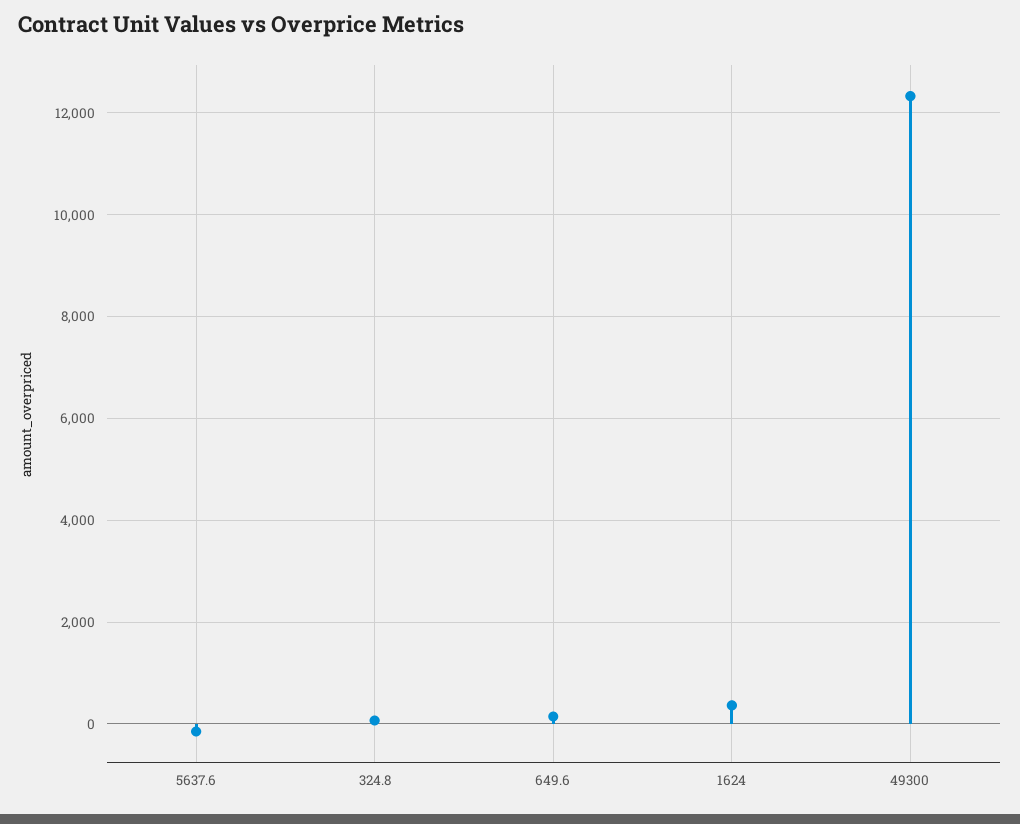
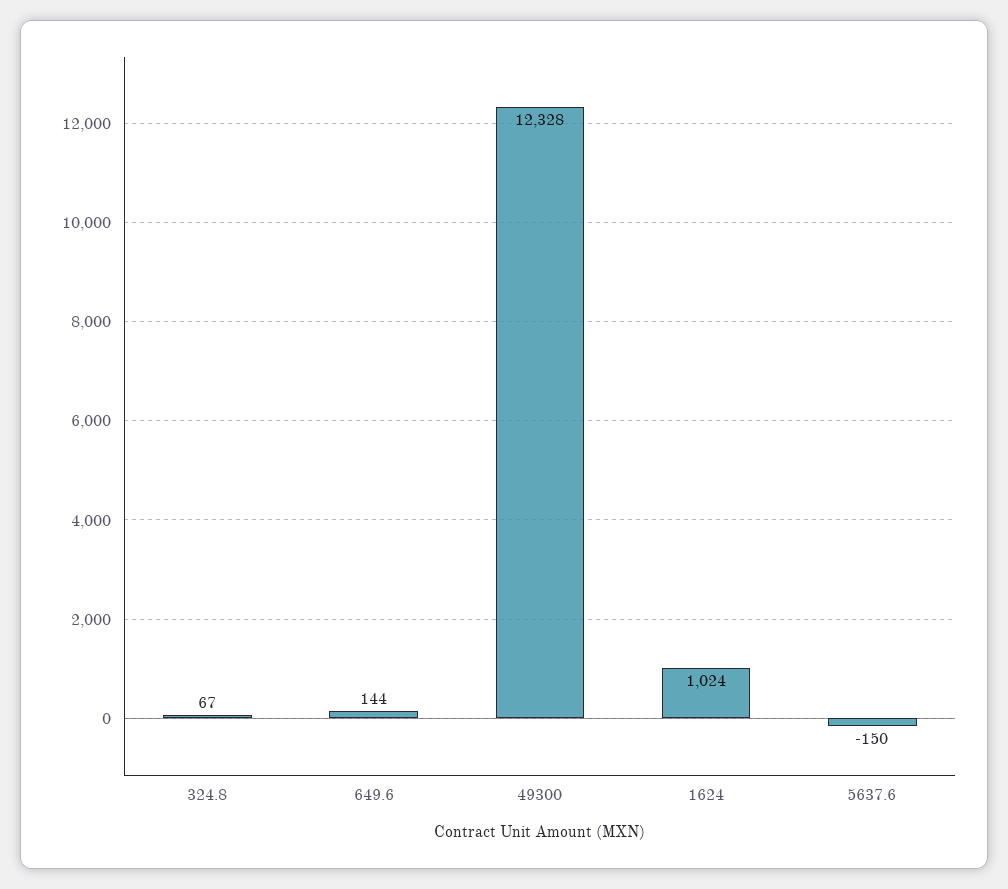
1624: 400 -> 1024

